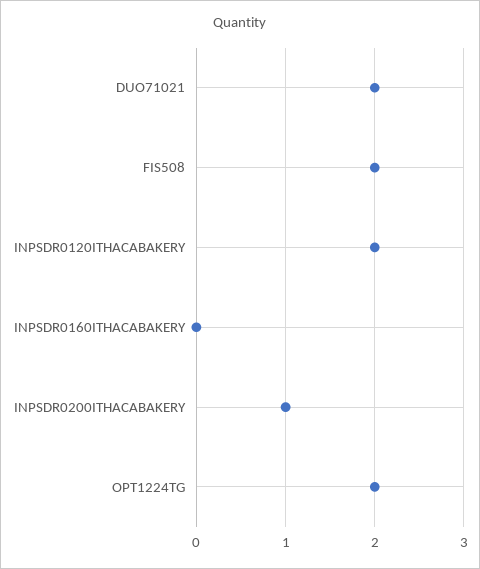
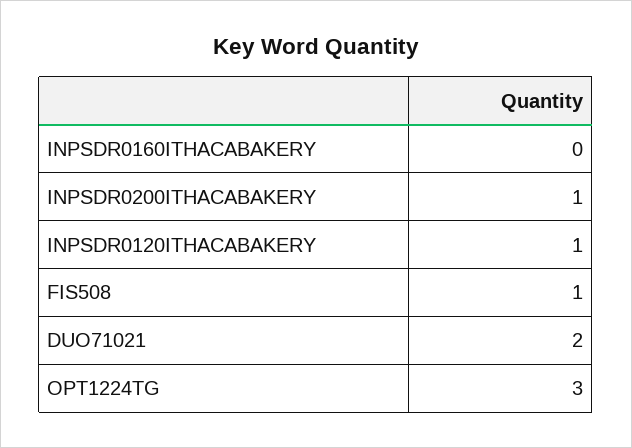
FIS508: 2 -> 1
INPSDR0120ITHACABAKERY: 2 -> 1
OPT1224TG: 2 -> 3

